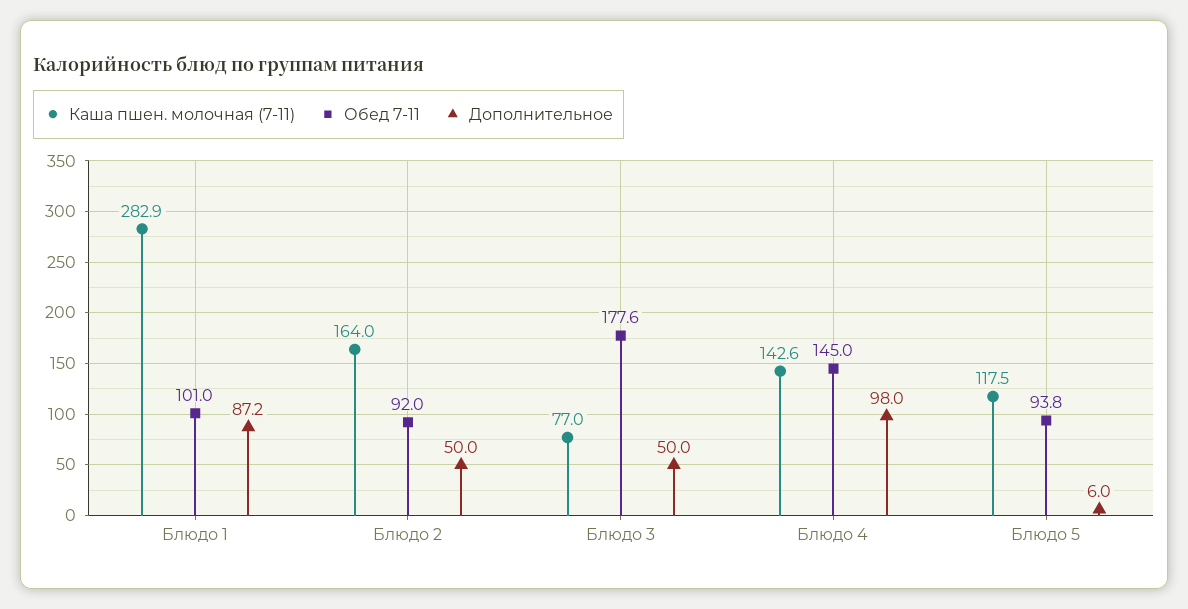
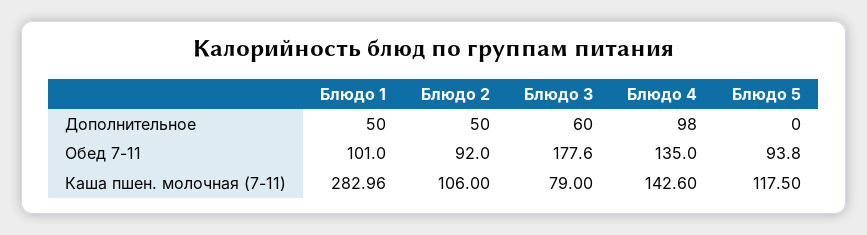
Каша пшен. молочная (7-11), Блюдо 1: 282.9 -> 282.96
Дополнительное, Блюдо 1: 87.2 -> 50
Каша пшен. молочная (7-11), Блюдо 2: 164 -> 106
Каша пшен. молочная (7-11), Блюдо 3: 77 -> 79
Дополнительное, Блюдо 3: 50 -> 60
Обед 7-11, Блюдо 4: 145 -> 135
Дополнительное, Блюдо 5: 6 -> 0

